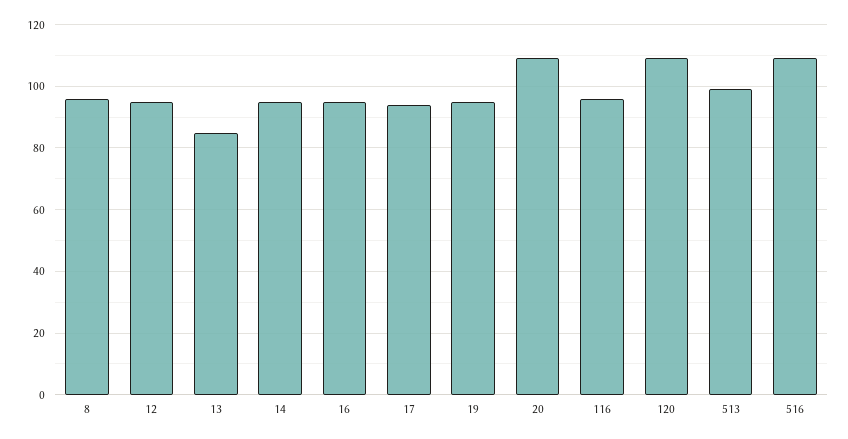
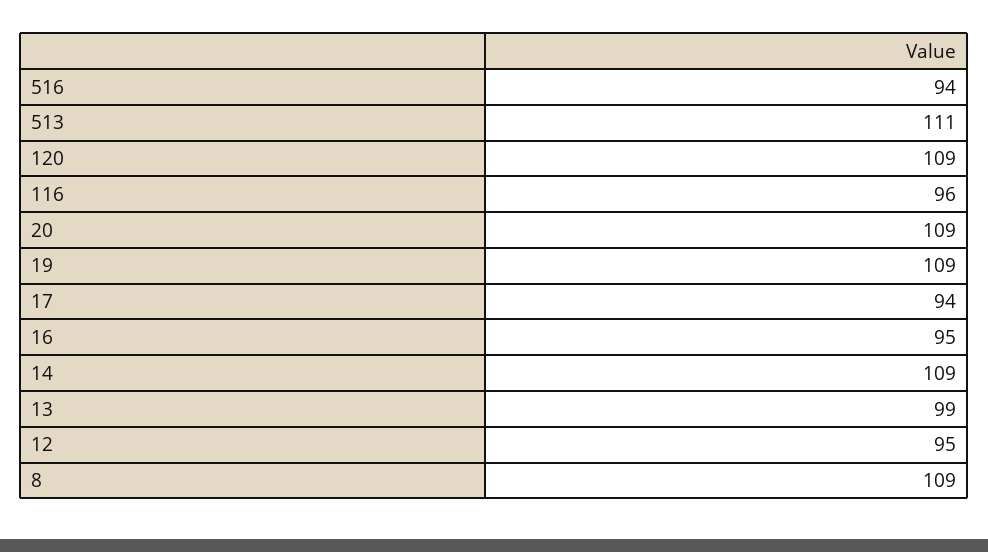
8: 95 -> 109
13: 85 -> 99
14: 95 -> 109
19: 95 -> 109
513: 100 -> 111
516: 110 -> 94

